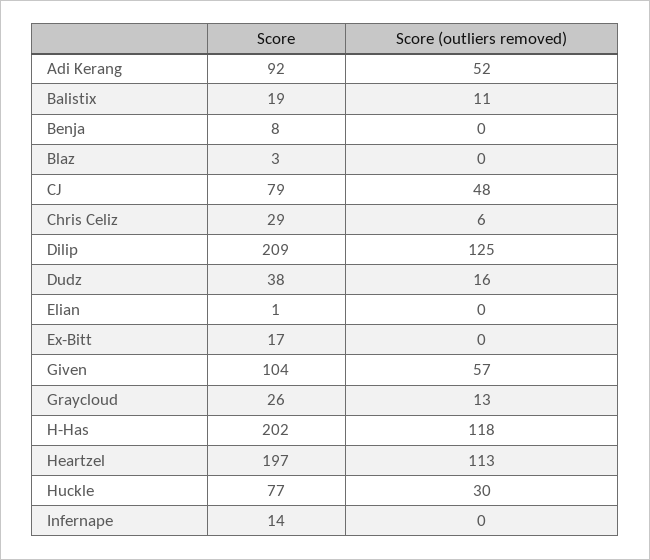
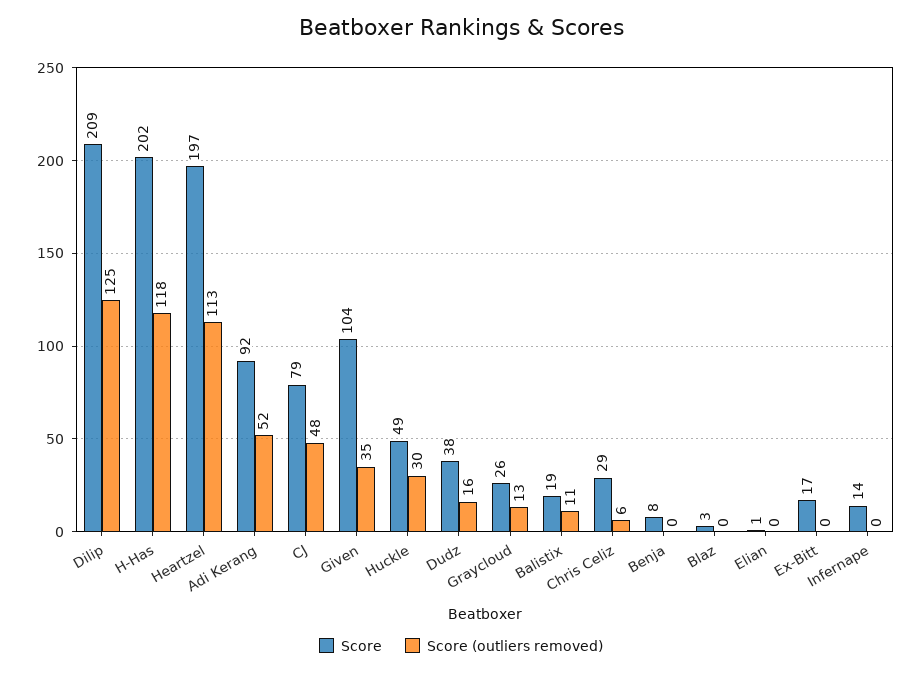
Score (outliers removed), Given: 57 -> 35
Score, Huckle: 77 -> 49

